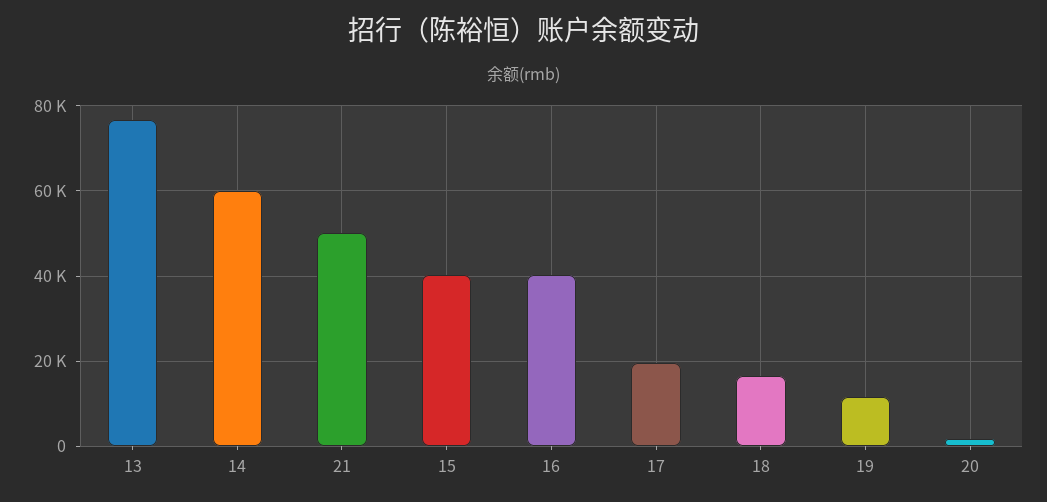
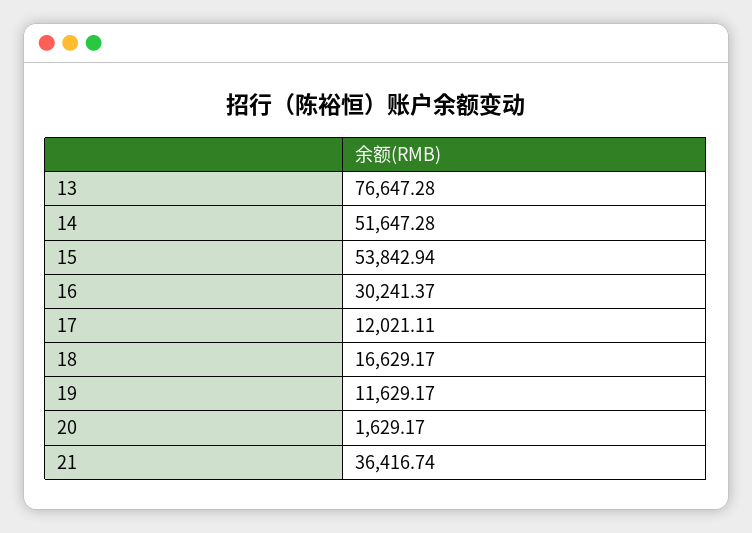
14: 60000 -> 51647.28
21: 50000 -> 36416.74
15: 40000 -> 53842.94
16: 40000 -> 30241.37
17: 20000 -> 12021.11

